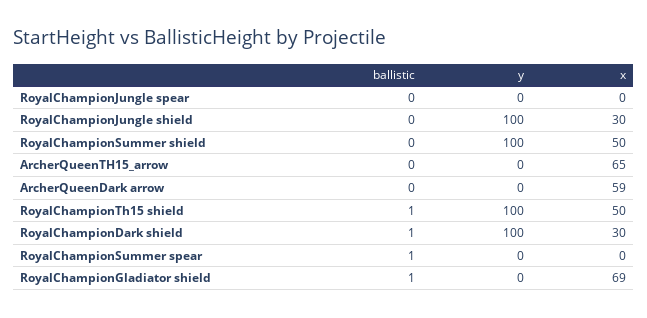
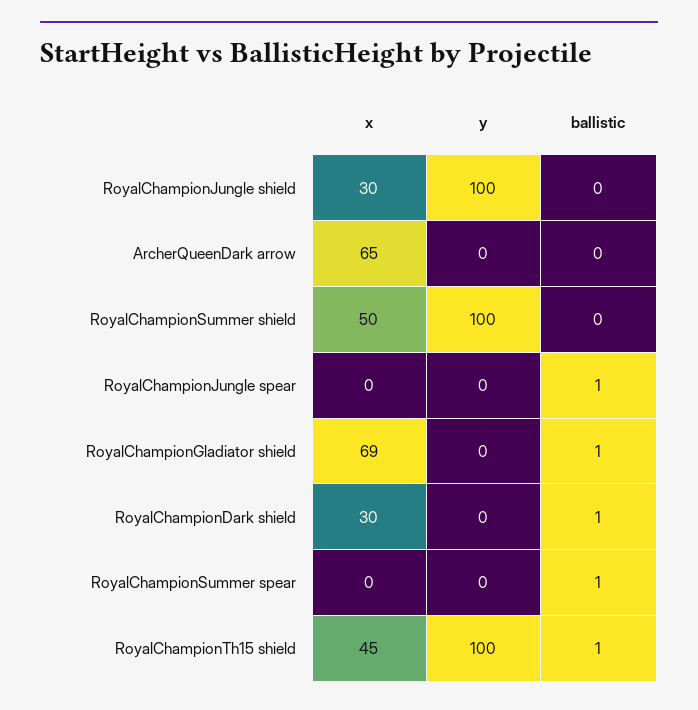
ballistic, RoyalChampionJungle spear: 0 -> 1
ballistic, ArcherQueenTH15_arrow: 0 -> none
y, ArcherQueenTH15_arrow: 0 -> none
x, ArcherQueenTH15_arrow: 65 -> none
x, ArcherQueenDark arrow: 59 -> 65
x, RoyalChampionTh15 shield: 50 -> 45
y, RoyalChampionDark shield: 100 -> 0

